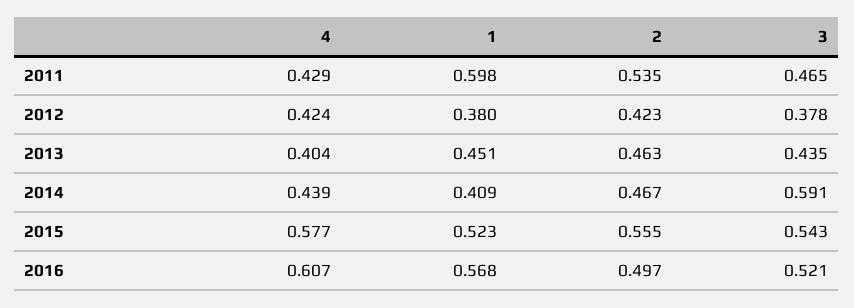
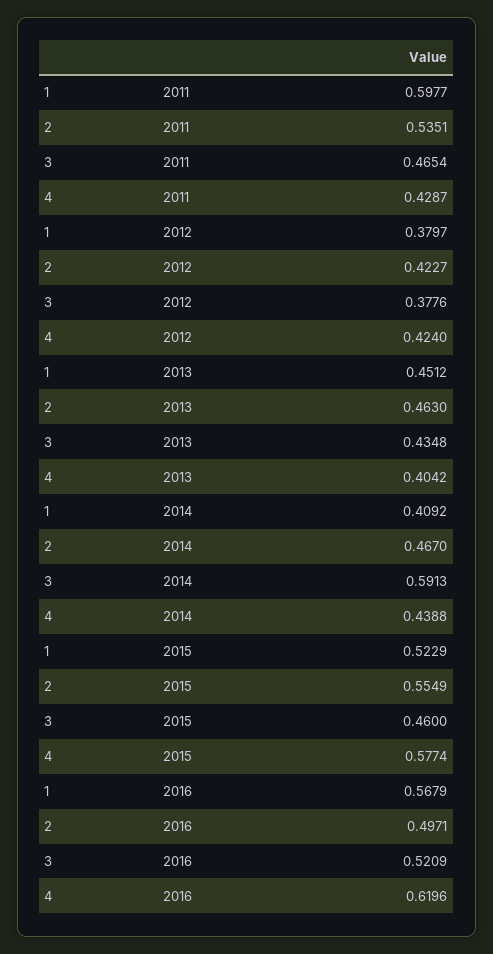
3, 2015: 0.543 -> 0.46
4, 2016: 0.607 -> 0.6196

